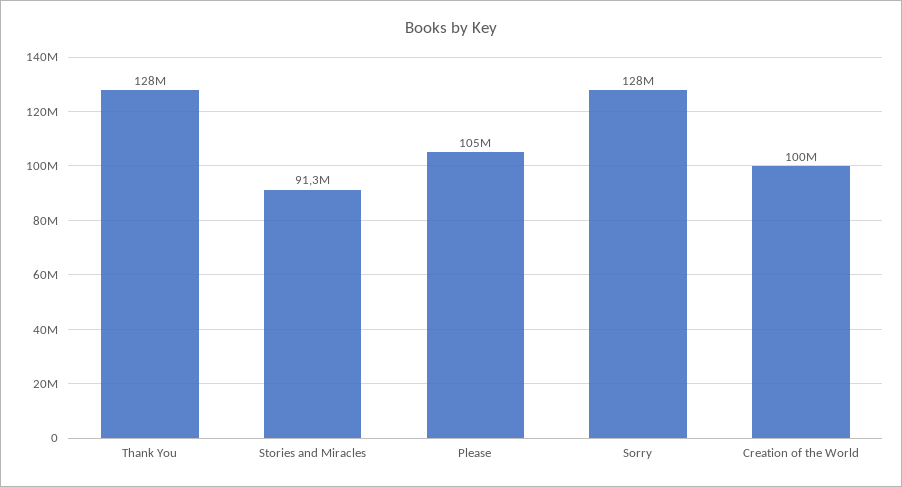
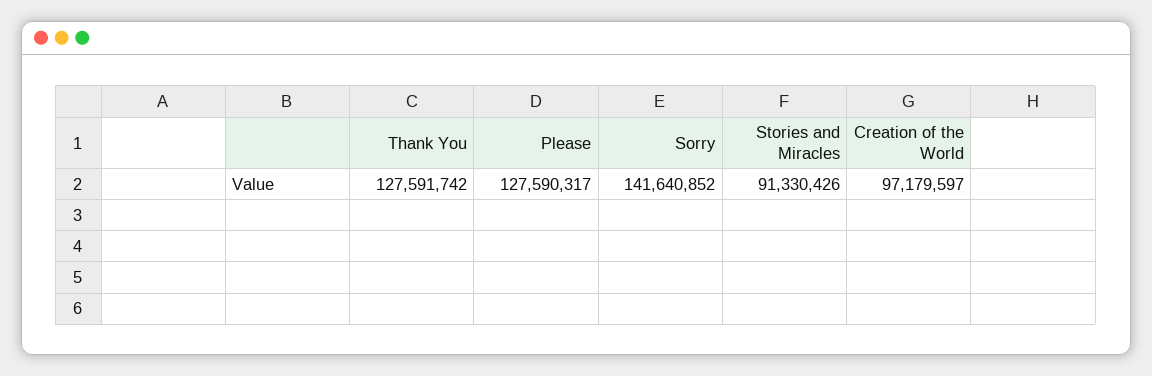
Please: 105000000 -> 127590317
Sorry: 128000000 -> 141640852
Creation of the World: 100000000 -> 97179597

